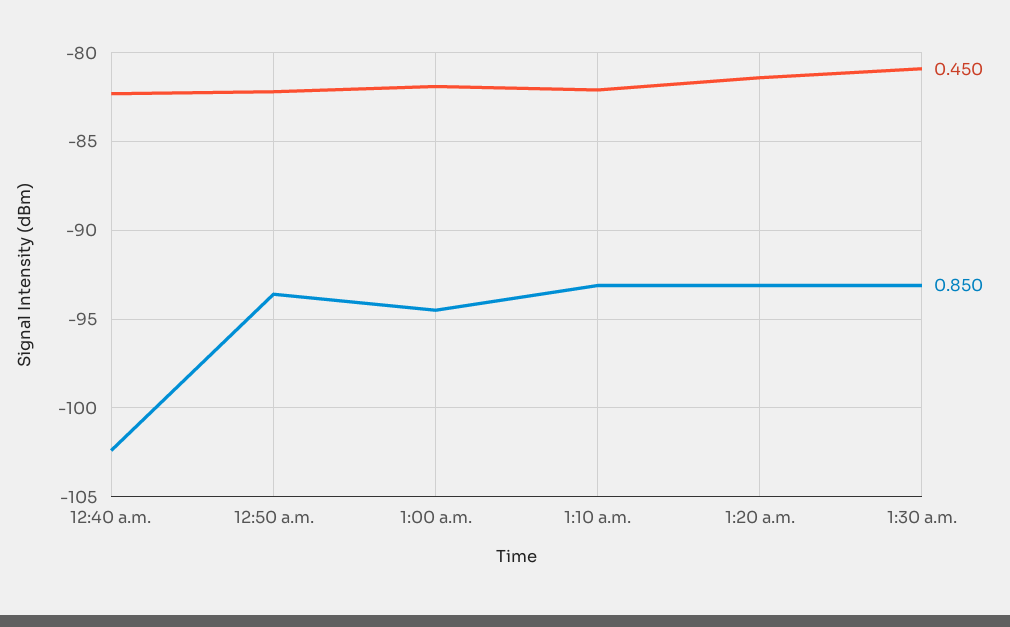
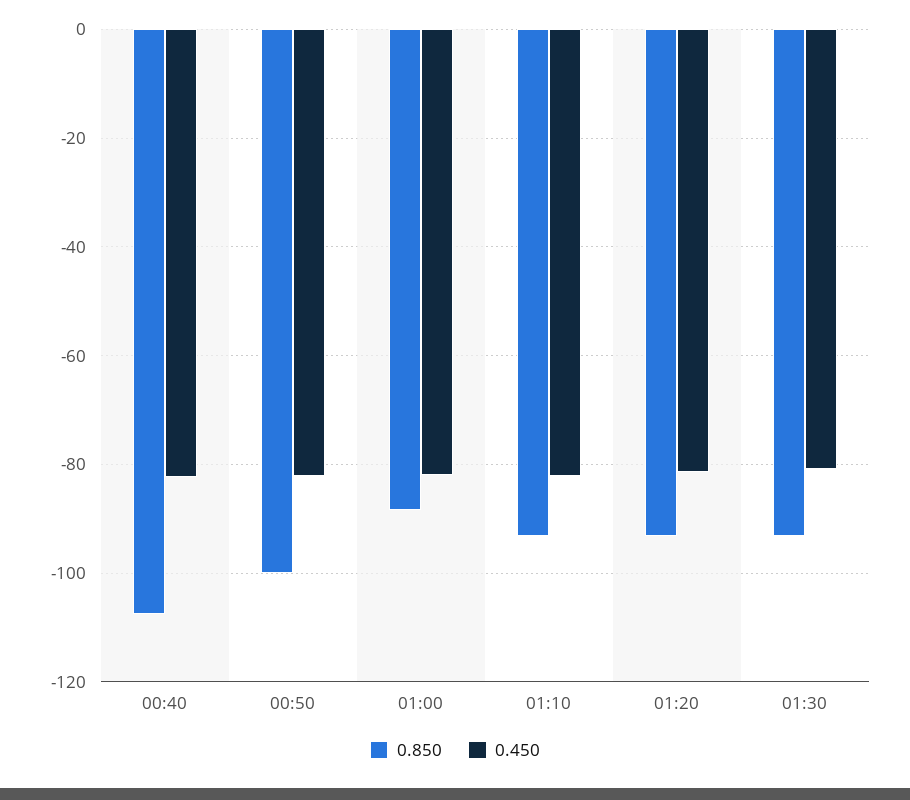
0.850, 12:40 a.m.: -102.5 -> -108
0.850, 12:50 a.m.: -93.5 -> -100
0.850, 1:00 a.m.: -94.5 -> -88

